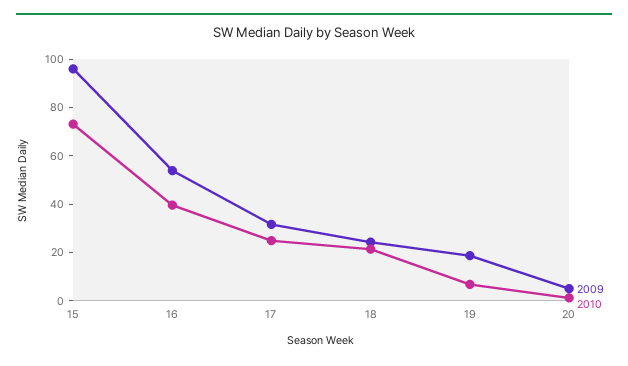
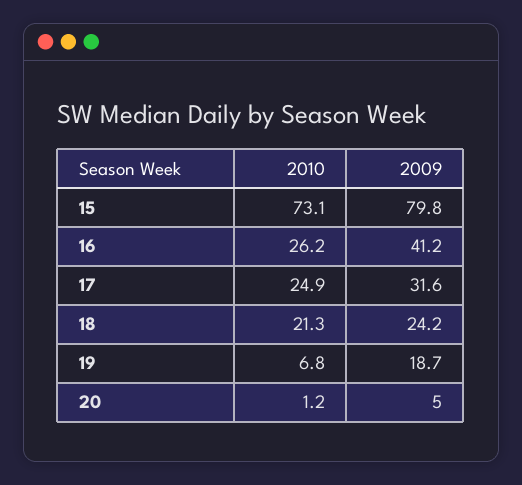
2009, 15: 95 -> 79.8
2009, 16: 55 -> 41.2
2010, 16: 40 -> 26.2

